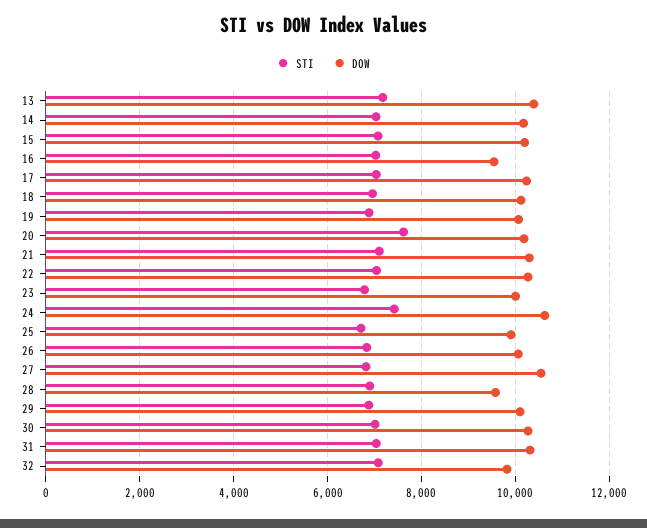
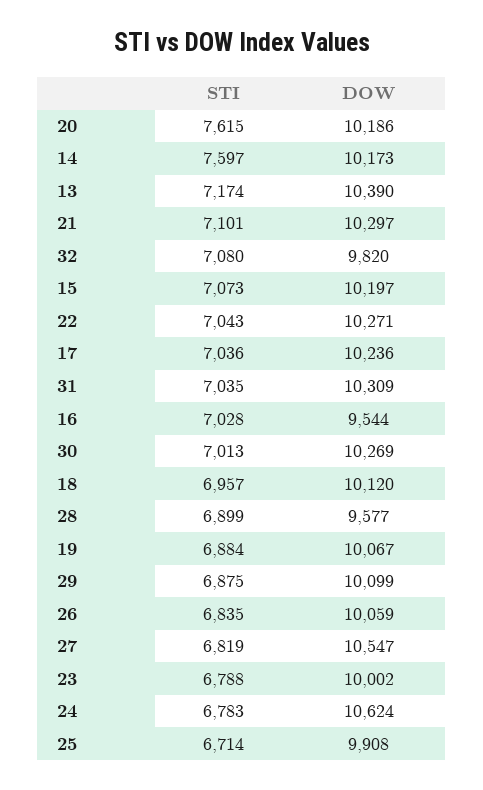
STI, 14: 7000 -> 7597
STI, 24: 7400 -> 6783

